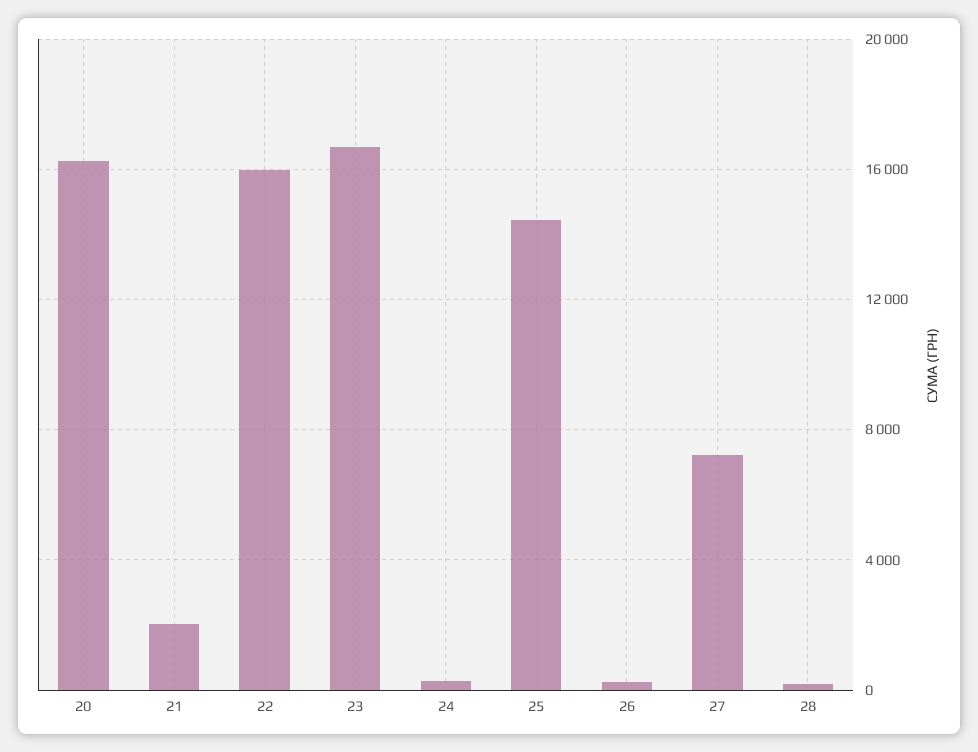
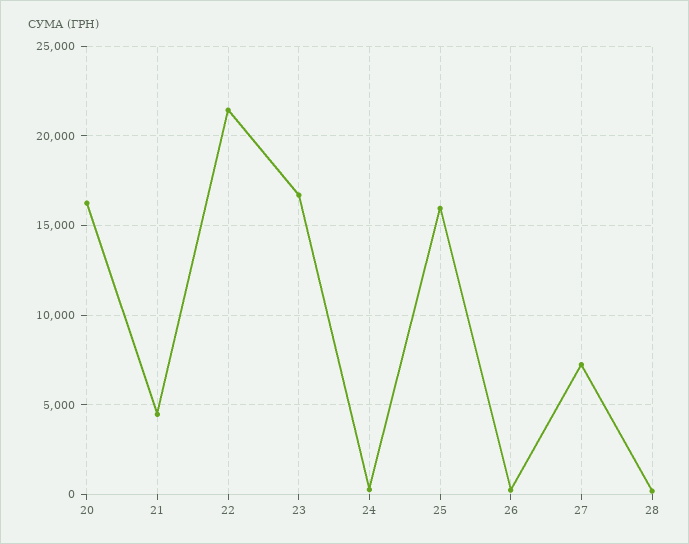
21: 2000 -> 4500
22: 16000 -> 21500
25: 14500 -> 16000

